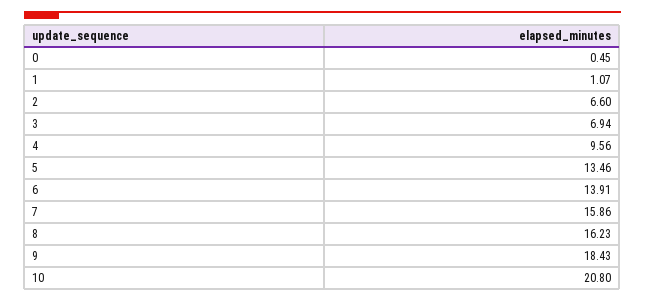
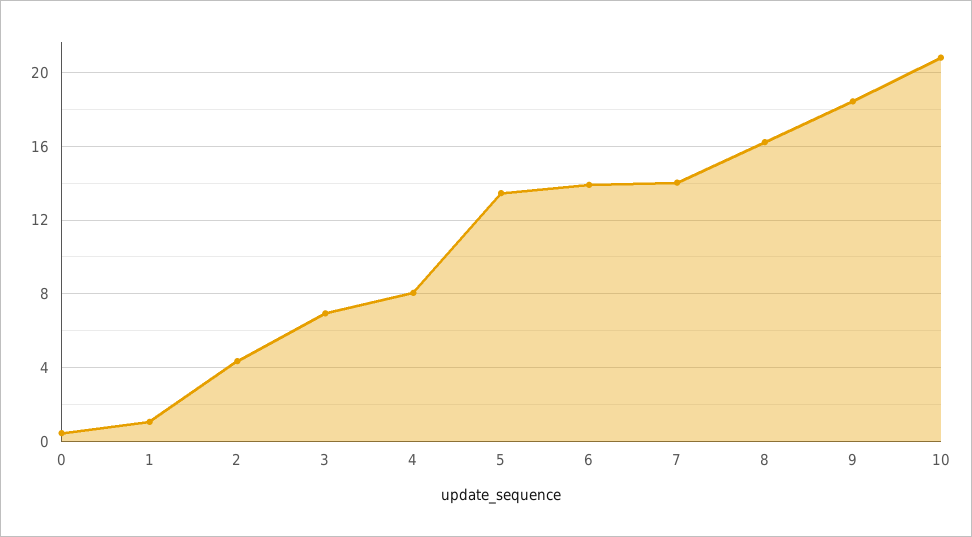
2: 6.6 -> 4.5
4: 9.56 -> 8
7: 15.86 -> 14

